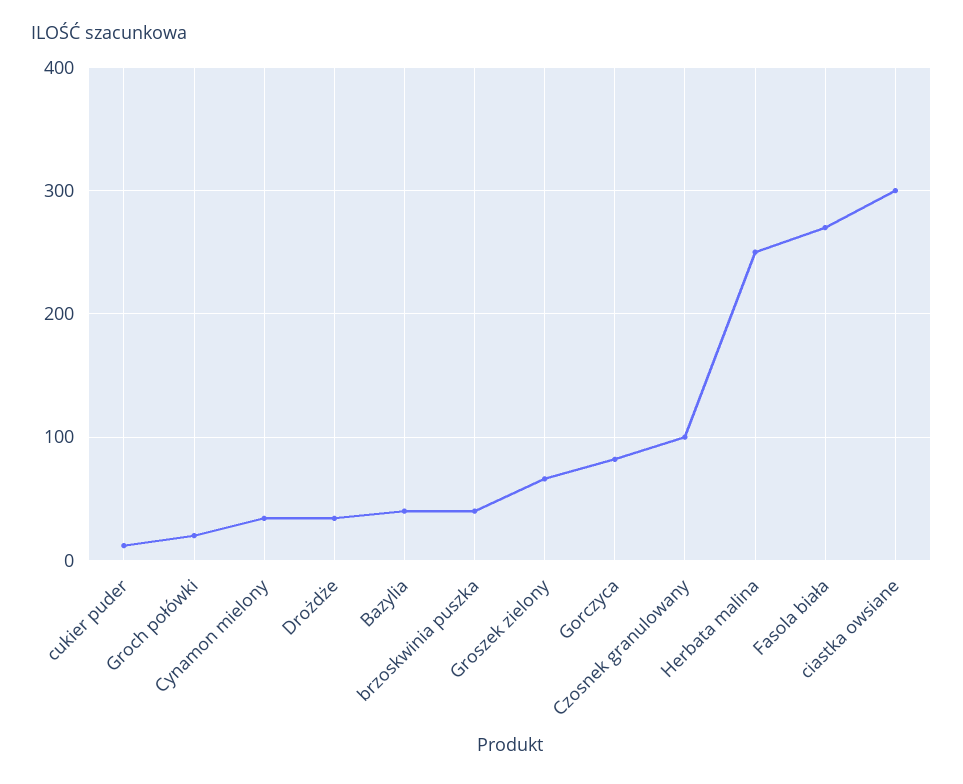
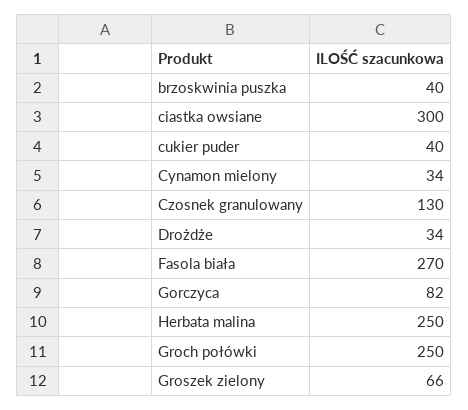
cukier puder: 10 -> 40
Groch połówki: 20 -> 250
Bazylia: 40 -> none
Czosnek granulowany: 100 -> 130

